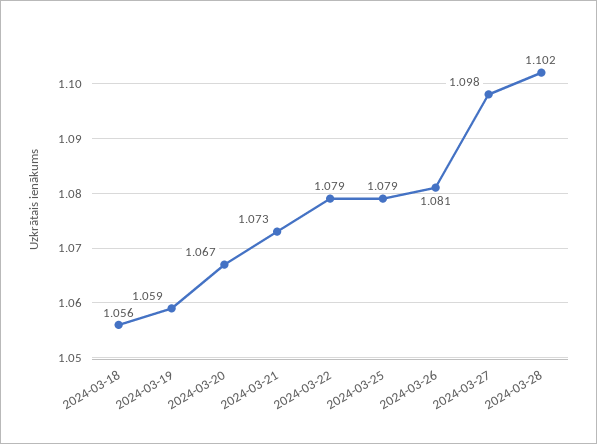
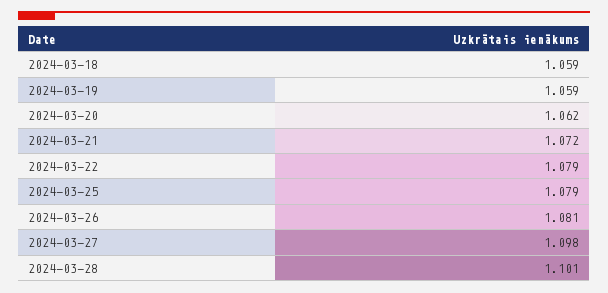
2024-03-18: 1.056 -> 1.059
2024-03-20: 1.067 -> 1.062
2024-03-21: 1.073 -> 1.072
2024-03-28: 1.102 -> 1.101

